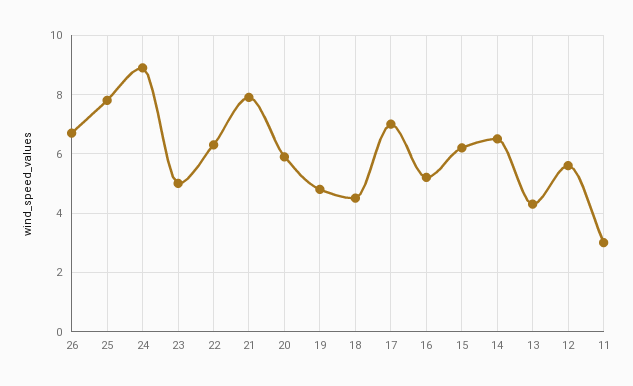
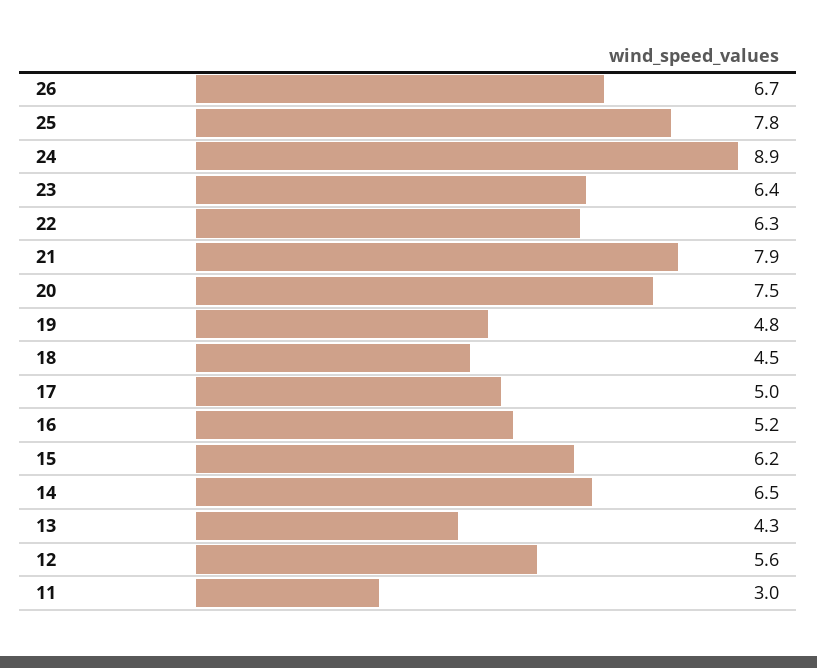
23: 5 -> 6.4
20: 6 -> 7.5
17: 7 -> 5

